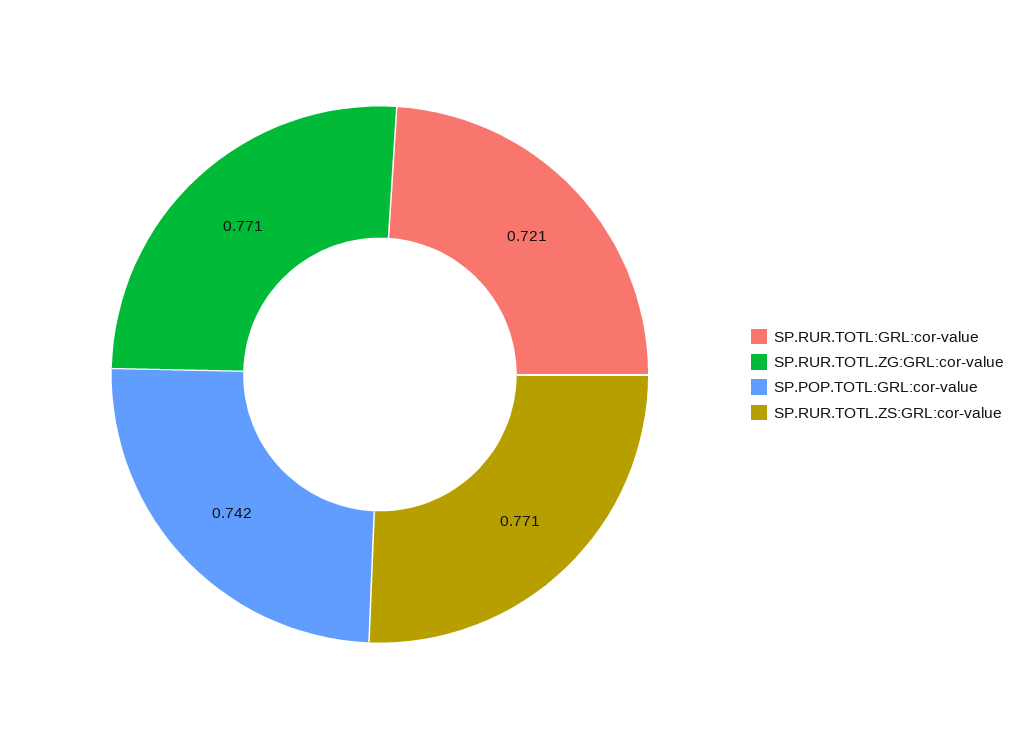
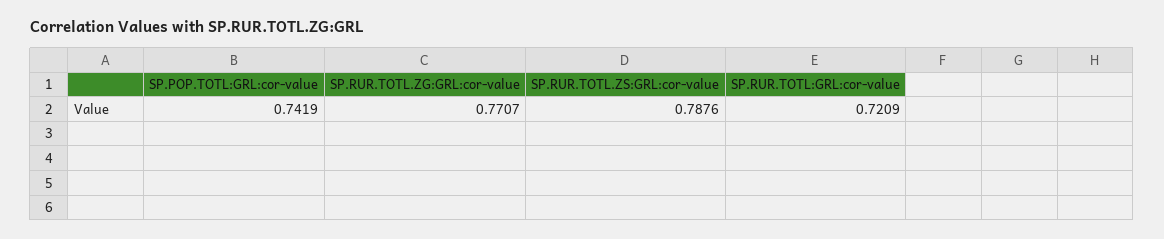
SP.RUR.TOTL.ZS:GRL:cor-value: 0.771 -> 0.7876

